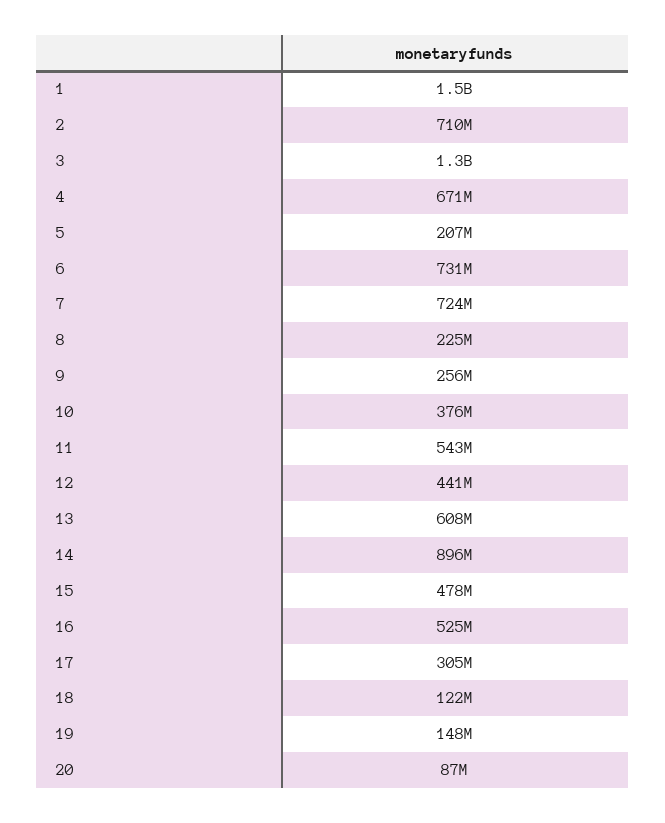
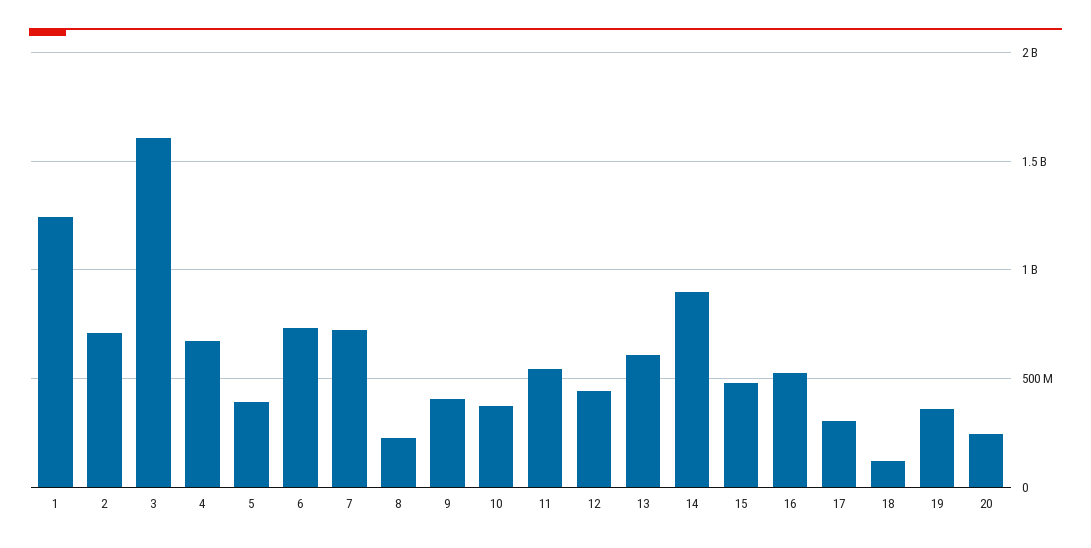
1: 1500000000 -> 1250000000
3: 1300000000 -> 1600000000
5: 207000000 -> 400000000
9: 256000000 -> 400000000
19: 148000000 -> 350000000
20: 87000000 -> 250000000

